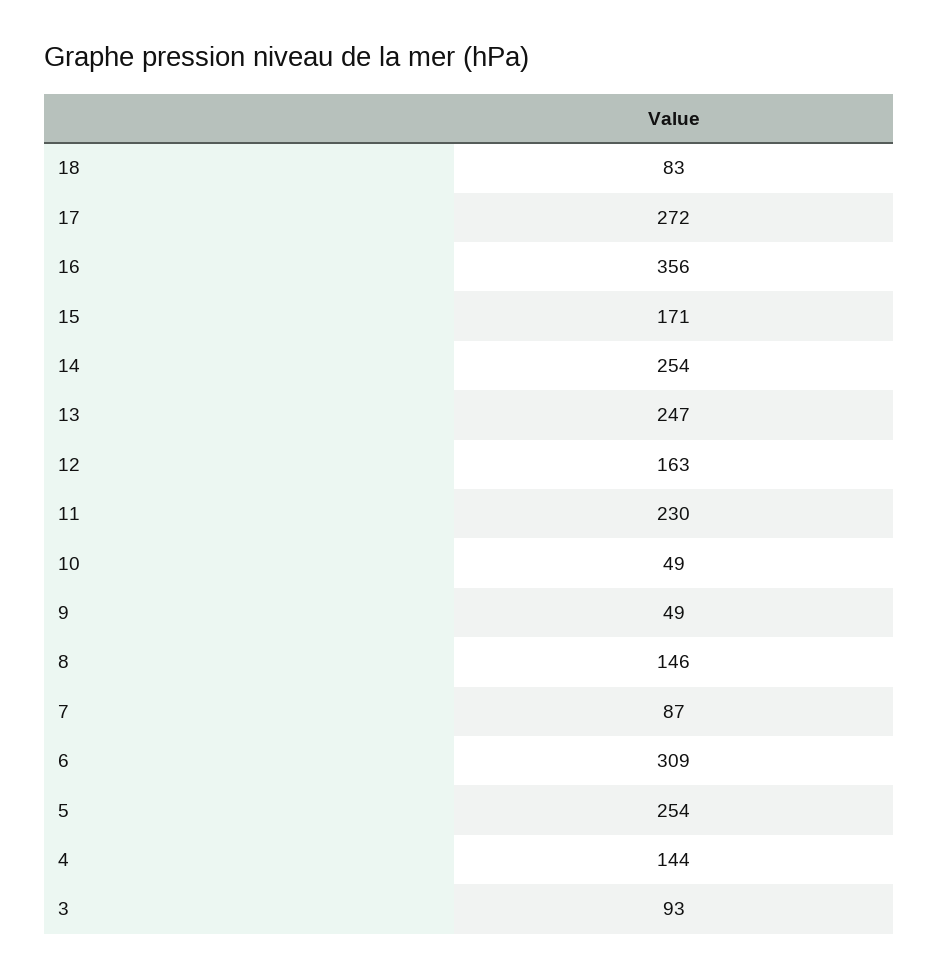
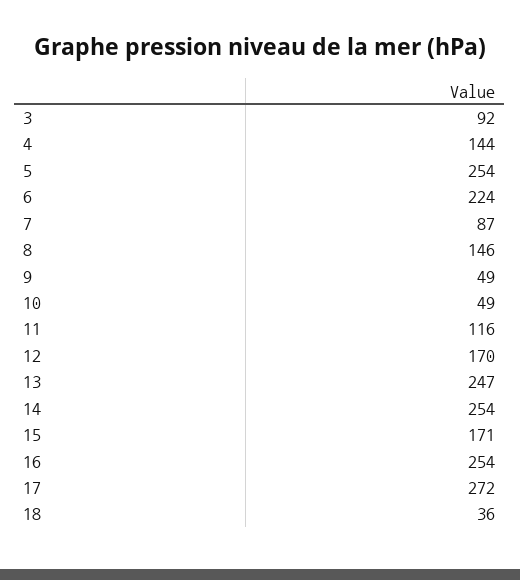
18: 83 -> 36
16: 356 -> 254
12: 163 -> 170
11: 230 -> 116
6: 309 -> 224
3: 93 -> 92

